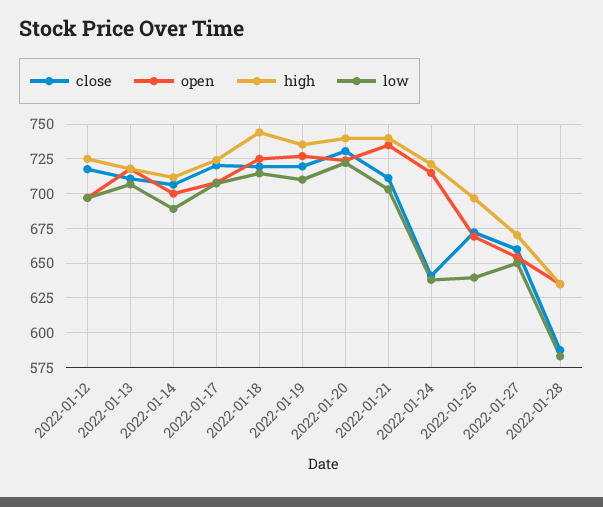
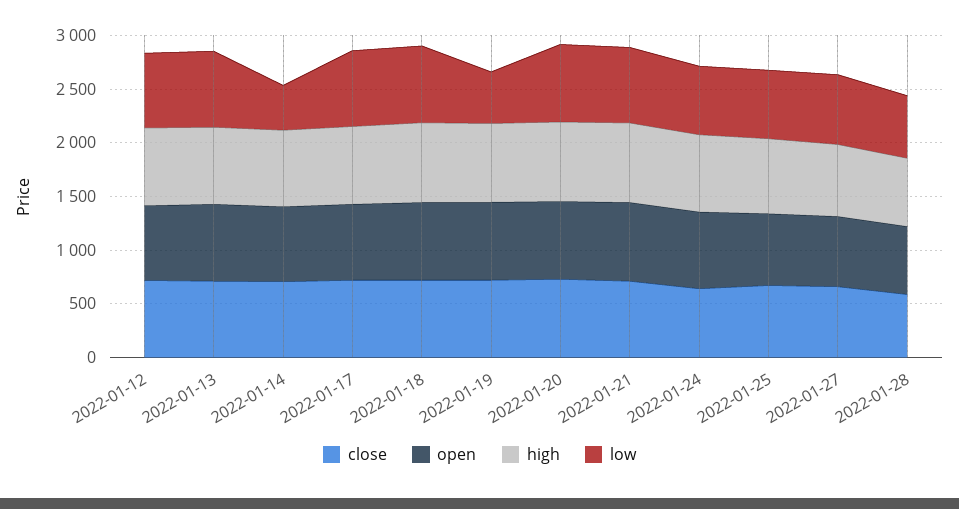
low, 2022-01-14: 690 -> 400
low, 2022-01-19: 710 -> 500

